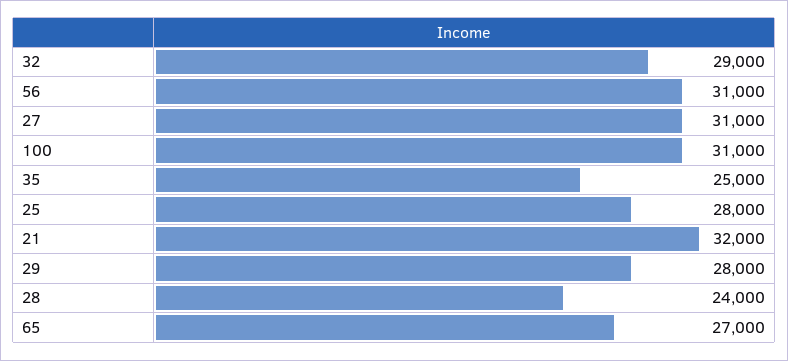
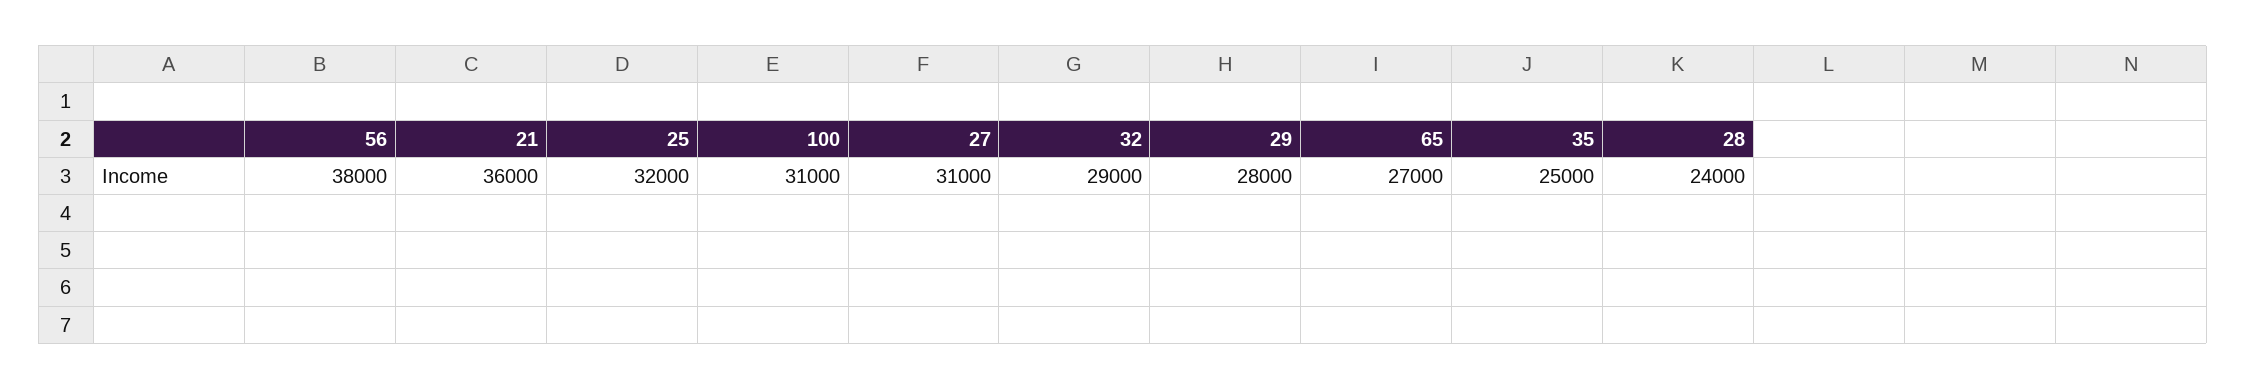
56: 31000 -> 38000
25: 28000 -> 32000
21: 32000 -> 36000

